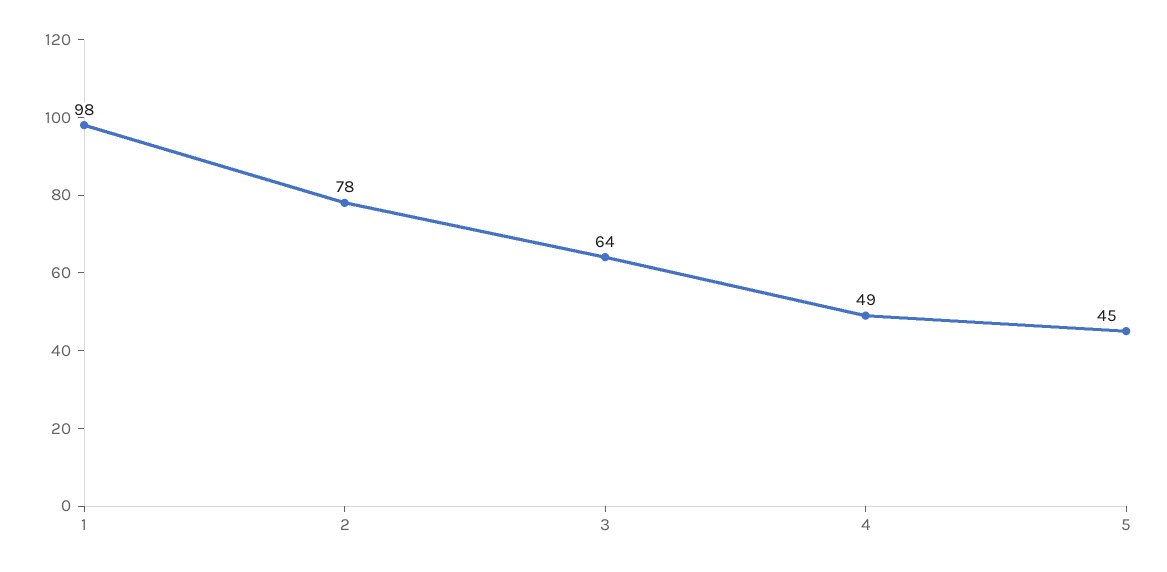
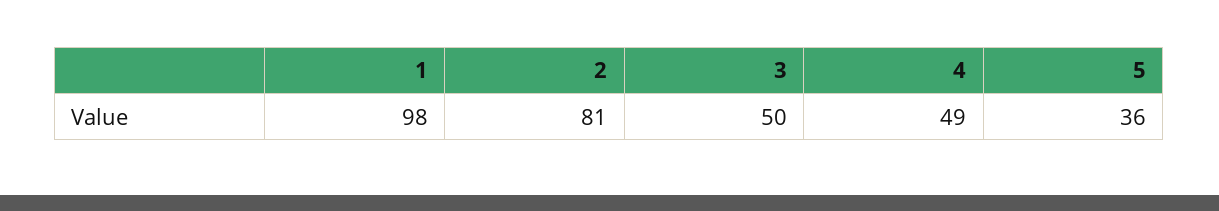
2: 78 -> 81
3: 64 -> 50
5: 45 -> 36

